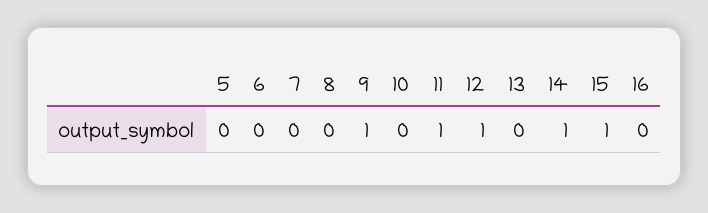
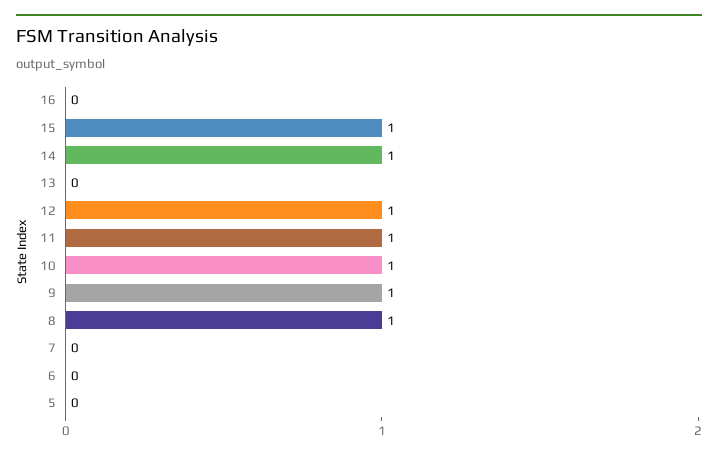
8: 0 -> 1
10: 0 -> 1

